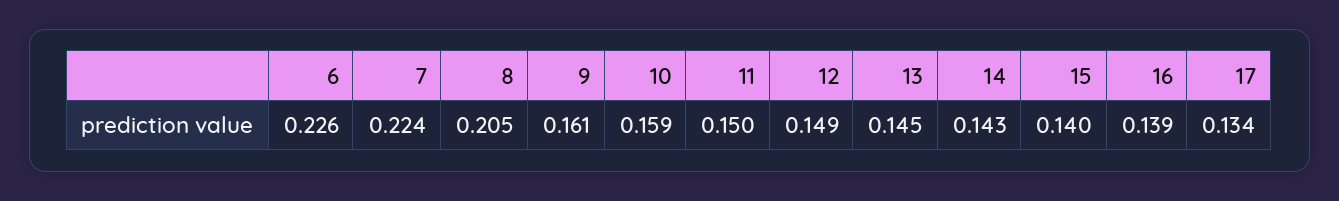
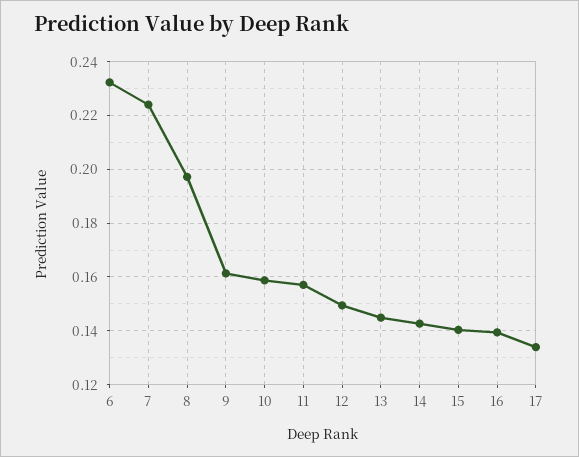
6: 0.226 -> 0.2325
8: 0.205 -> 0.1975
11: 0.15 -> 0.1575

